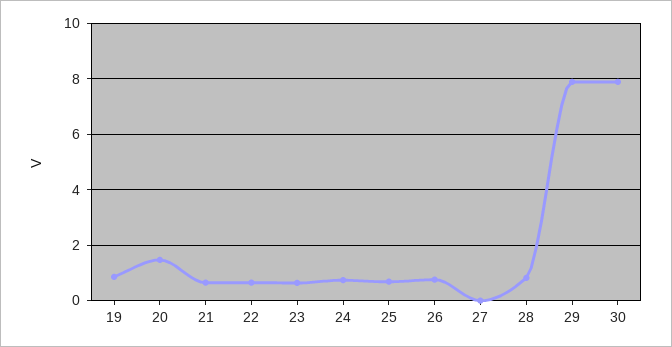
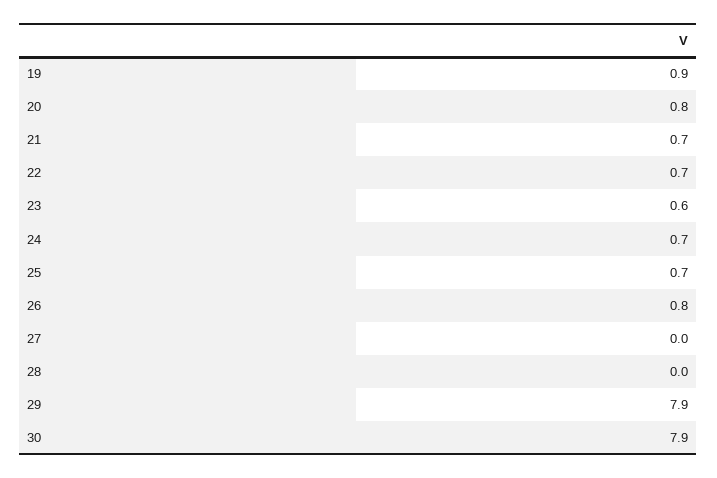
20: 1.5 -> 0.8
28: 0.75 -> 0

